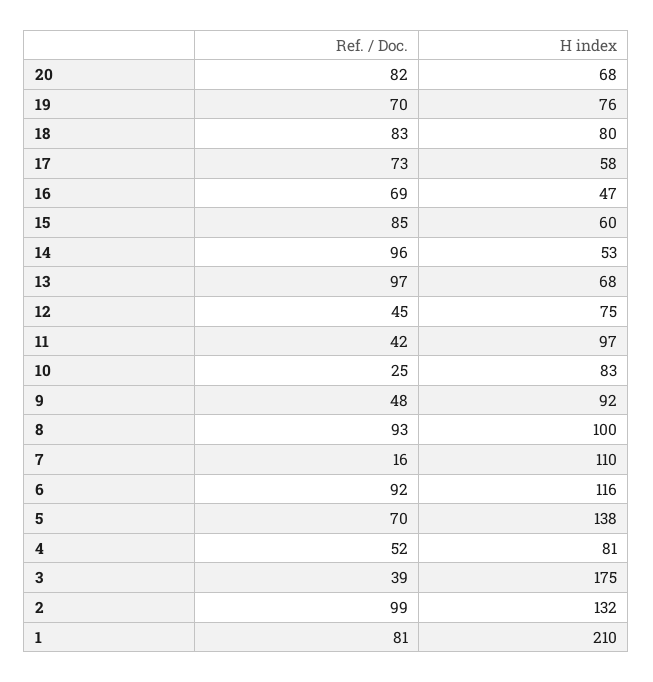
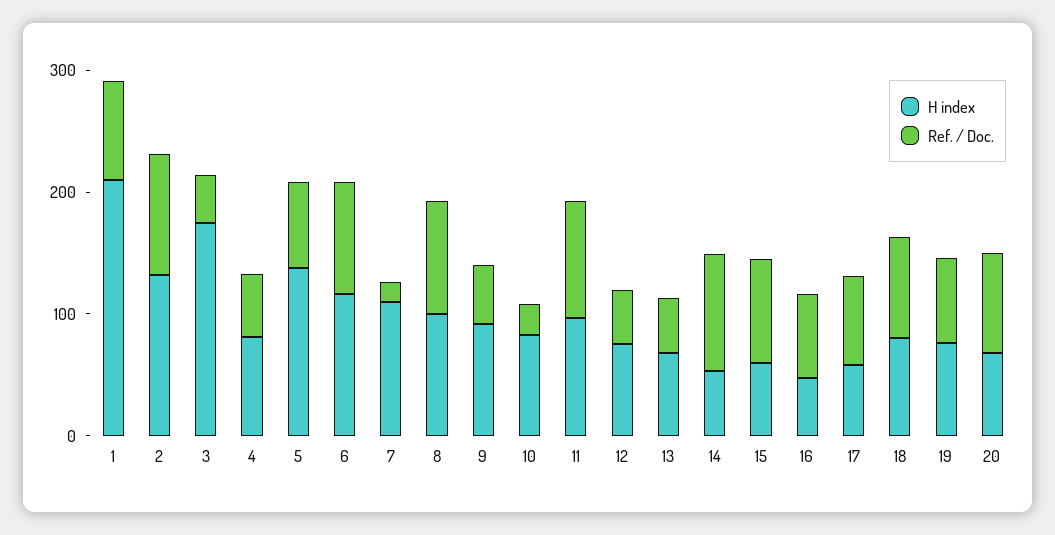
Ref. / Doc., 13: 97 -> 40
Ref. / Doc., 11: 42 -> 100

